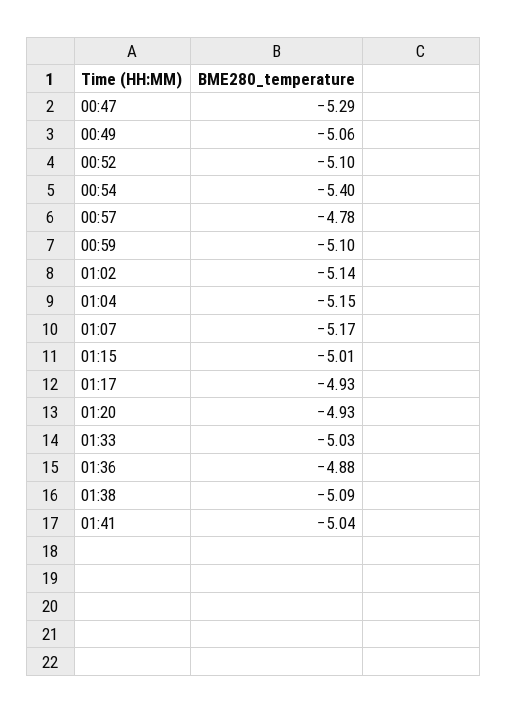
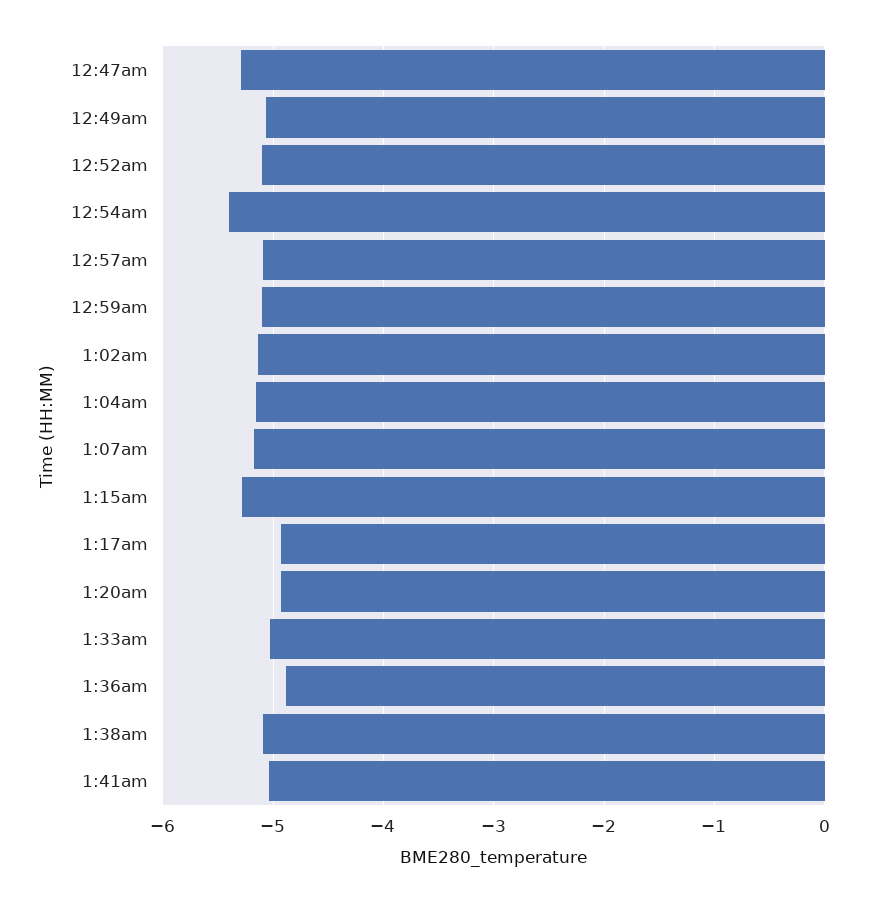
00:57: -4.78 -> -5.1
01:15: -5.01 -> -5.3

